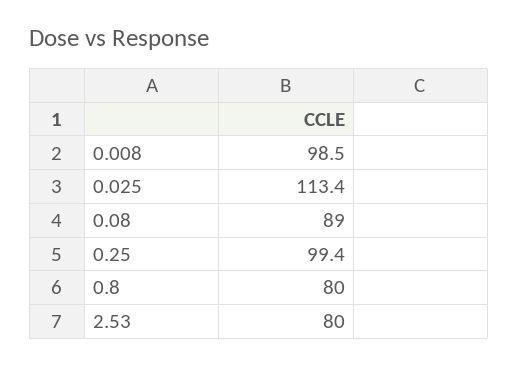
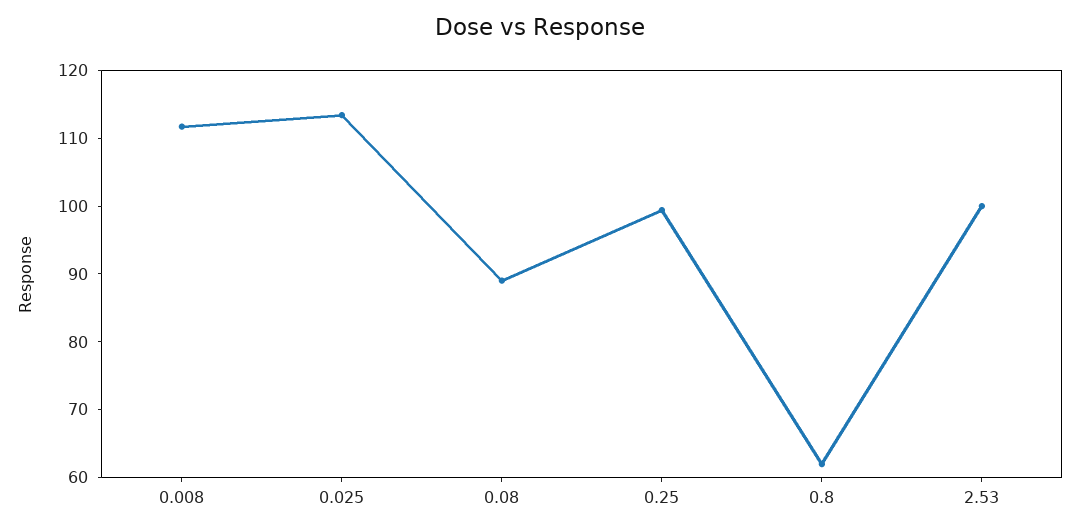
0.008: 98.5 -> 112
0.8: 80 -> 62
2.53: 80 -> 100

